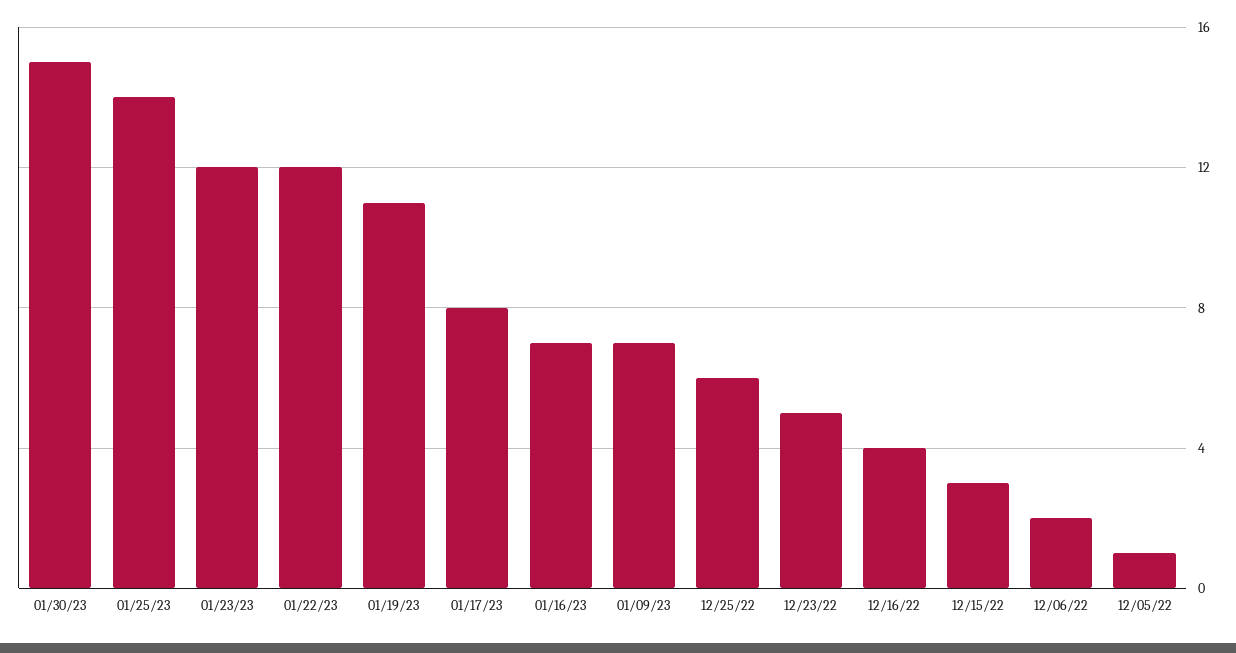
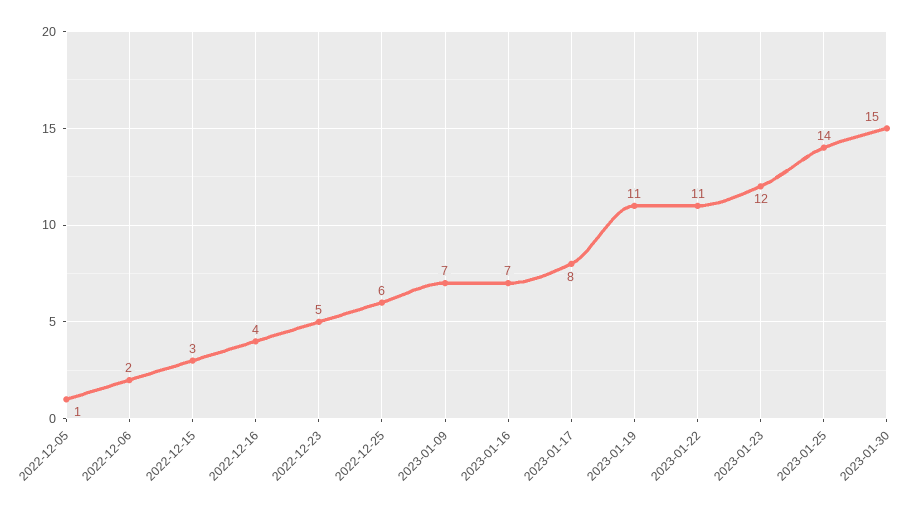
01/22/23: 12 -> 11

